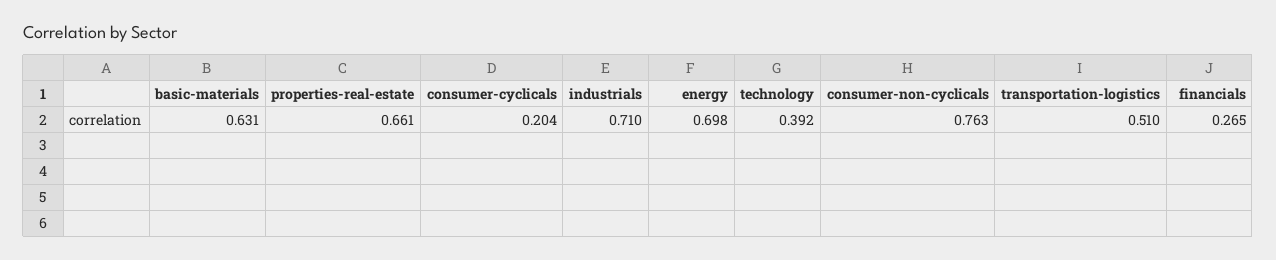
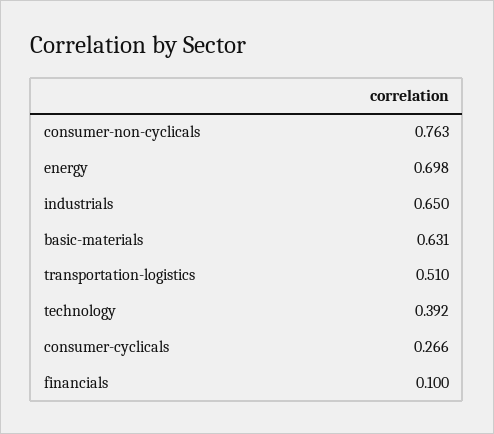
properties-real-estate: 0.661 -> none
consumer-cyclicals: 0.204 -> 0.266
industrials: 0.71 -> 0.65
financials: 0.265 -> 0.1

